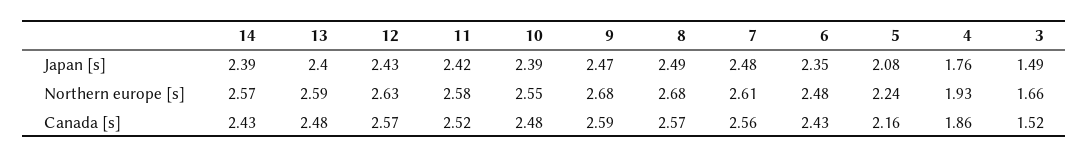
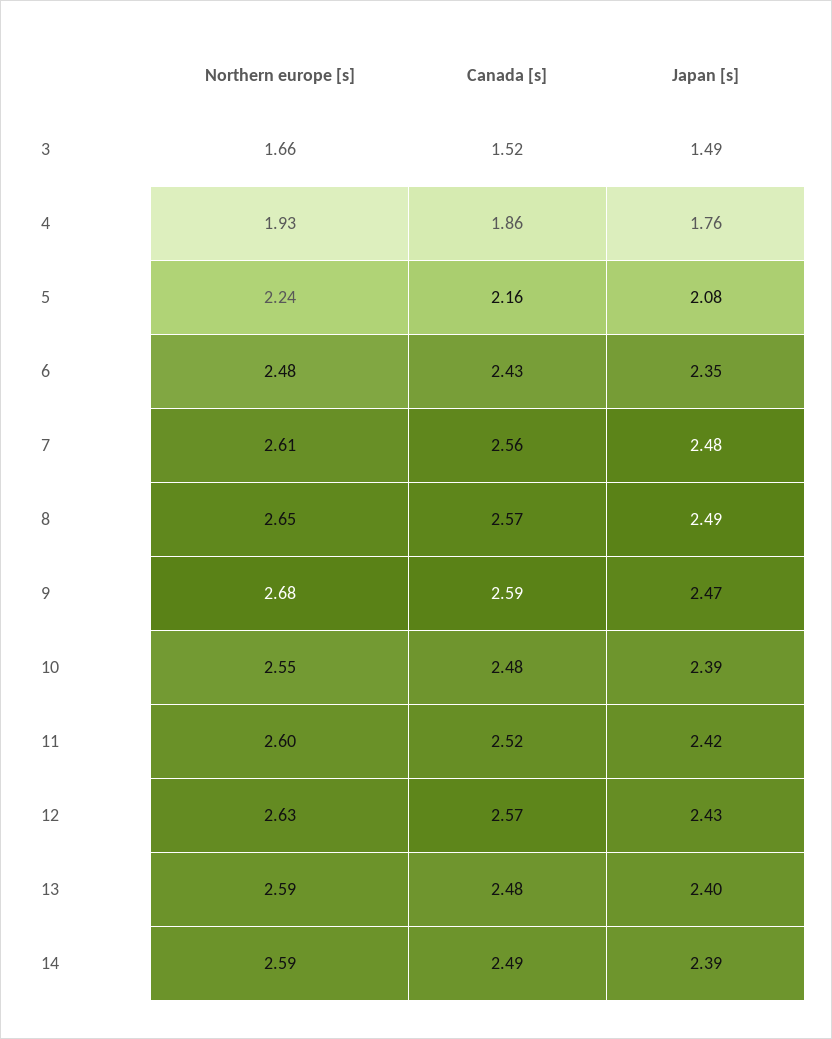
14, Northern europe [s]: 2.57 -> 2.59
11, Northern europe [s]: 2.58 -> 2.6
8, Northern europe [s]: 2.68 -> 2.65
14, Canada [s]: 2.43 -> 2.49

